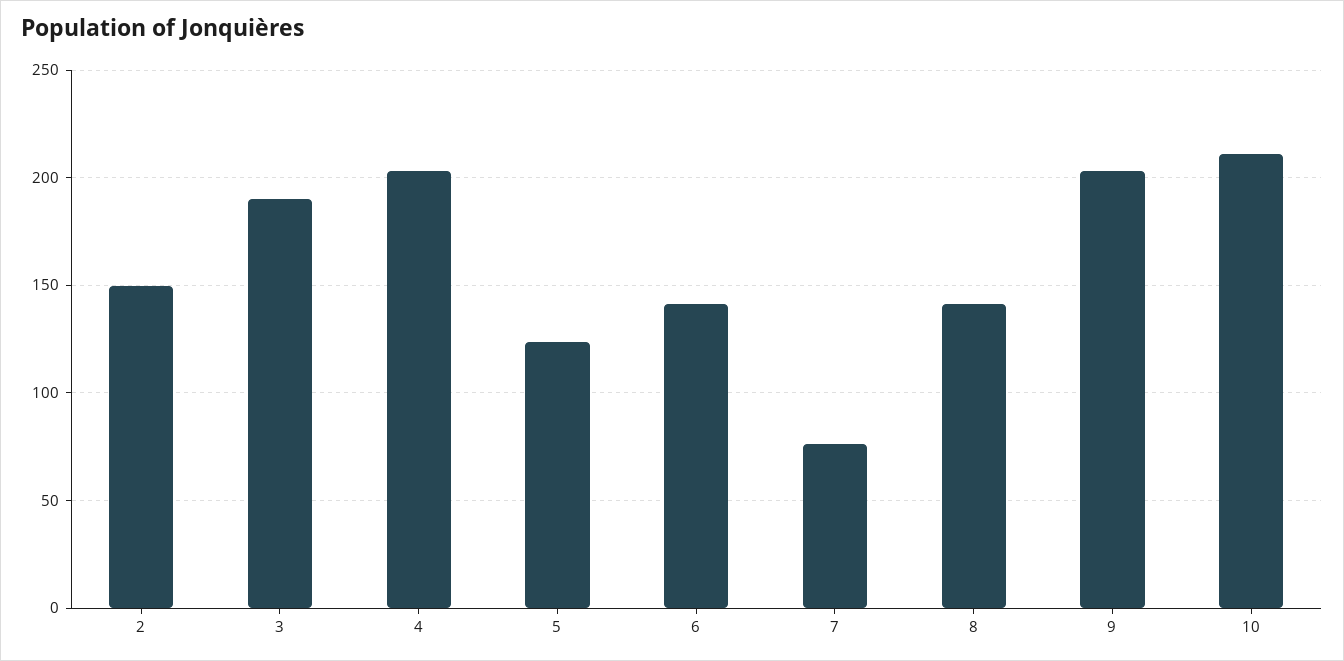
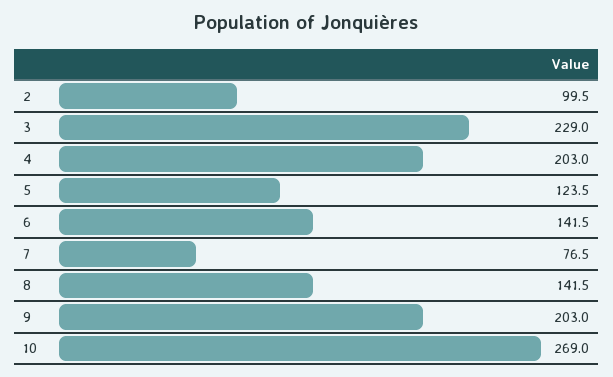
2: 150 -> 99.5
3: 190 -> 229
10: 210 -> 269

